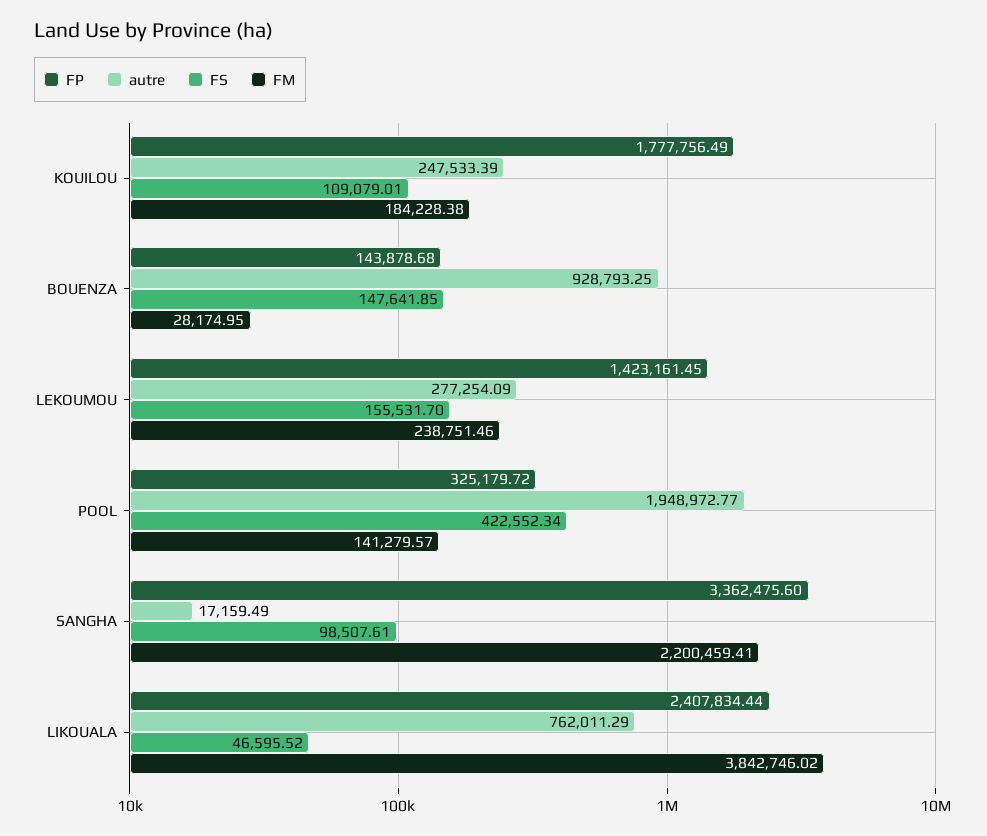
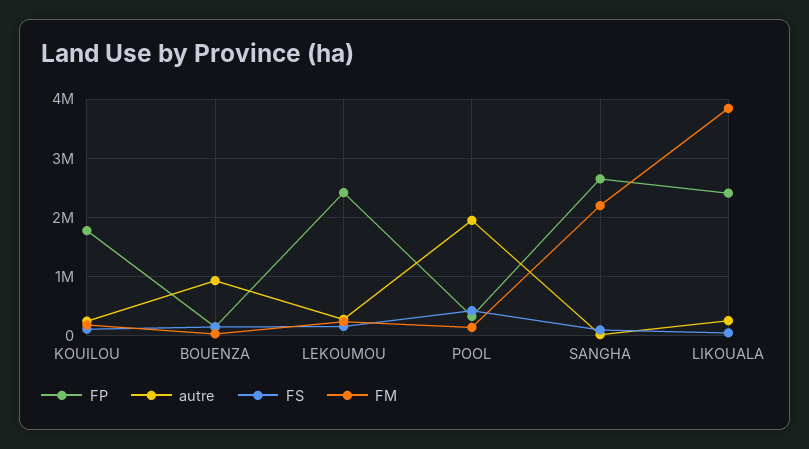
FP, LEKOUMOU: 1423161.45 -> 2400000
FP, SANGHA: 3362475.6 -> 2600000
autre, LIKOUALA: 762011.29 -> 200000

